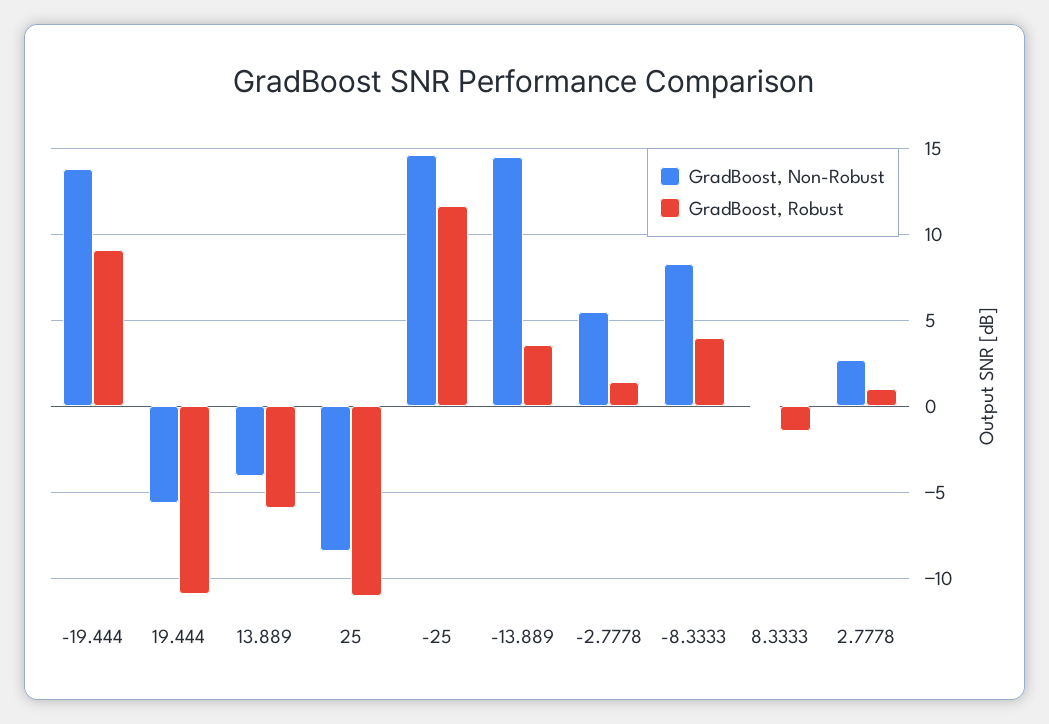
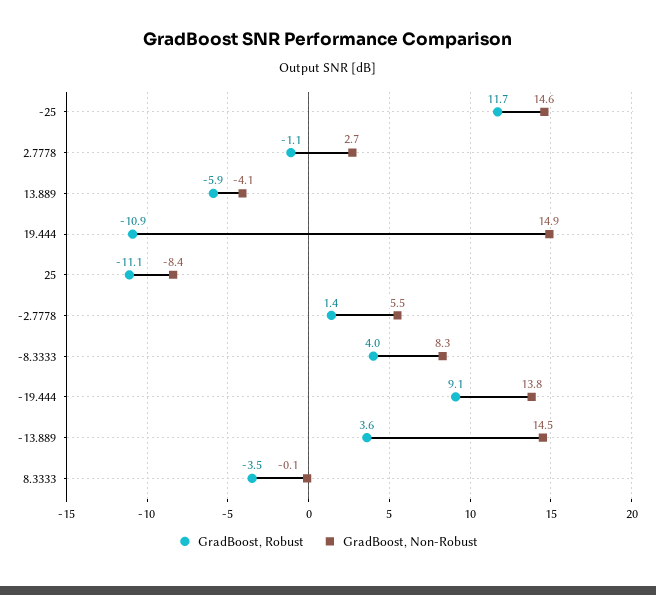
GradBoost, Non-Robust, 19.444: -5.5 -> 14.9
GradBoost, Robust, 8.3333: -1.5 -> -3.5
GradBoost, Robust, 2.7778: 1 -> -1.1

